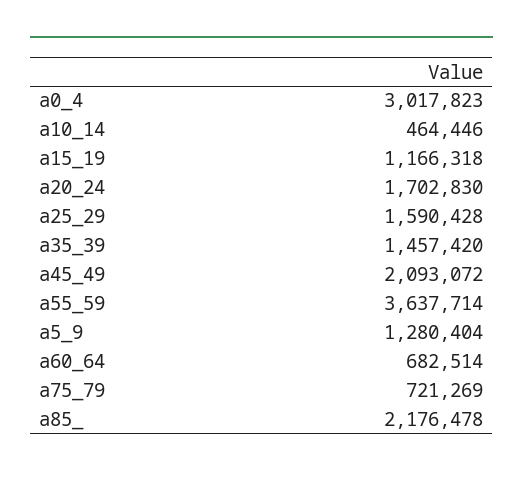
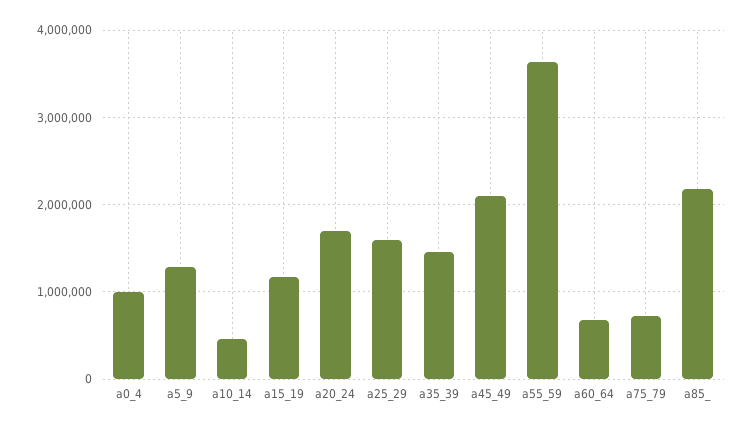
a0_4: 3017823 -> 1000000

